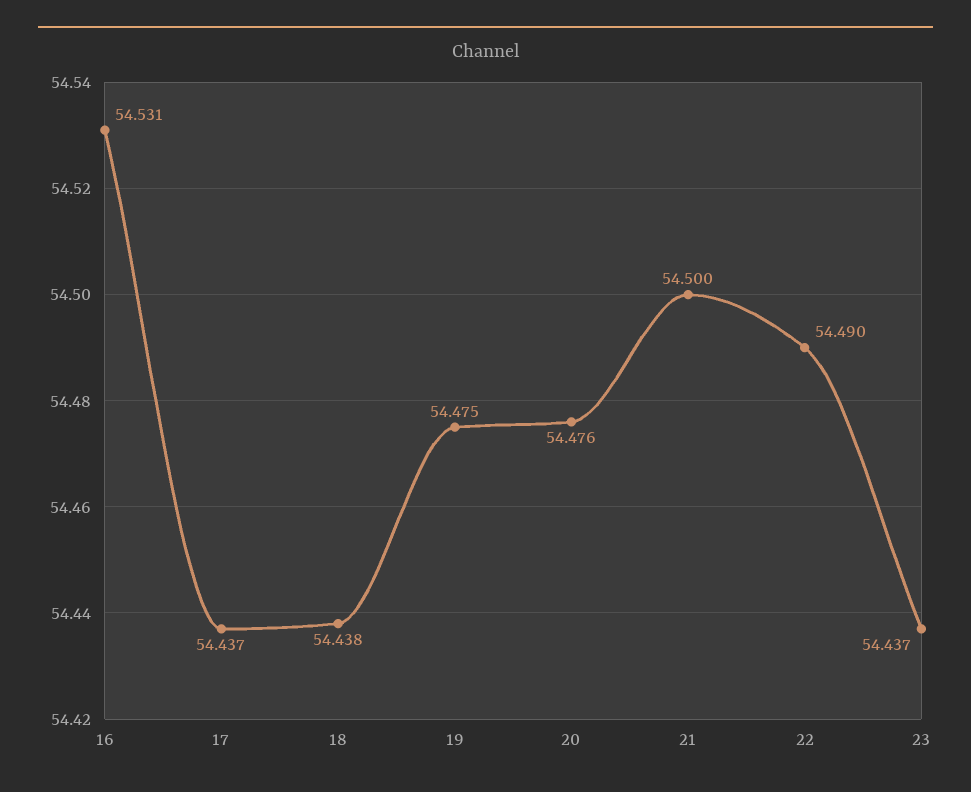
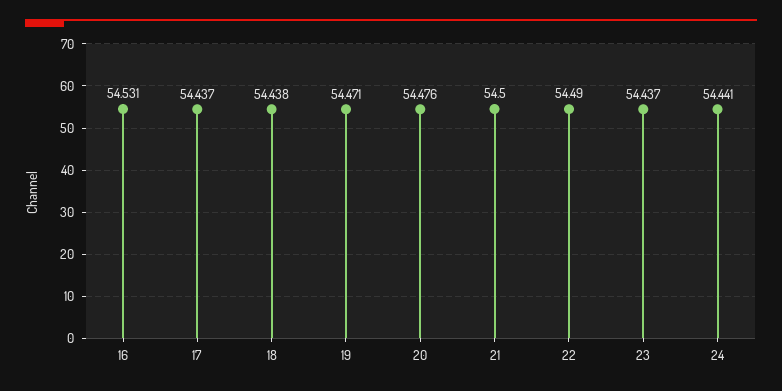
19: 54.475 -> 54.471
24: none -> 54.441

